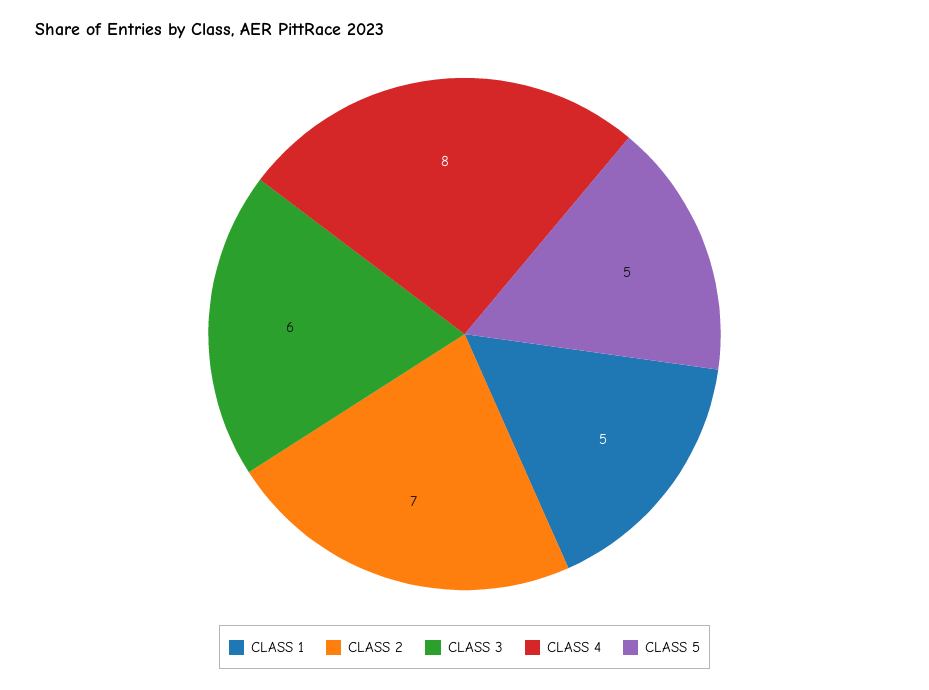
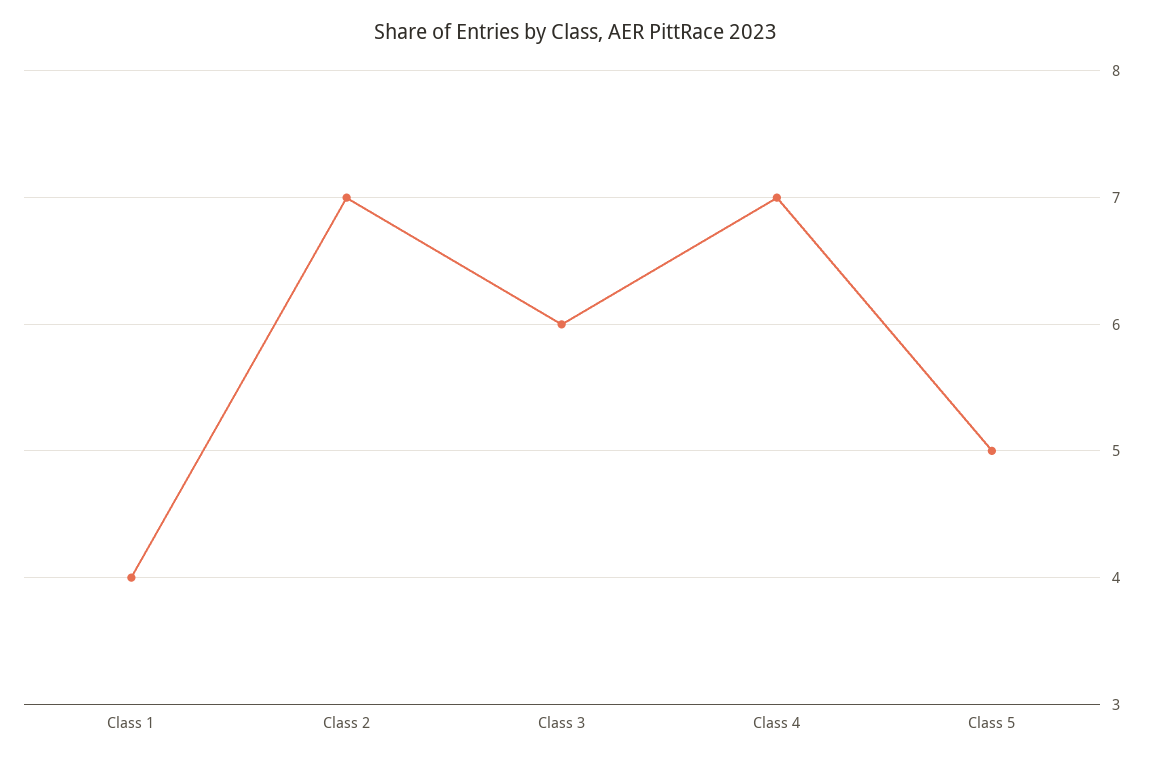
CLASS 1: 5 -> 4
CLASS 4: 8 -> 7

